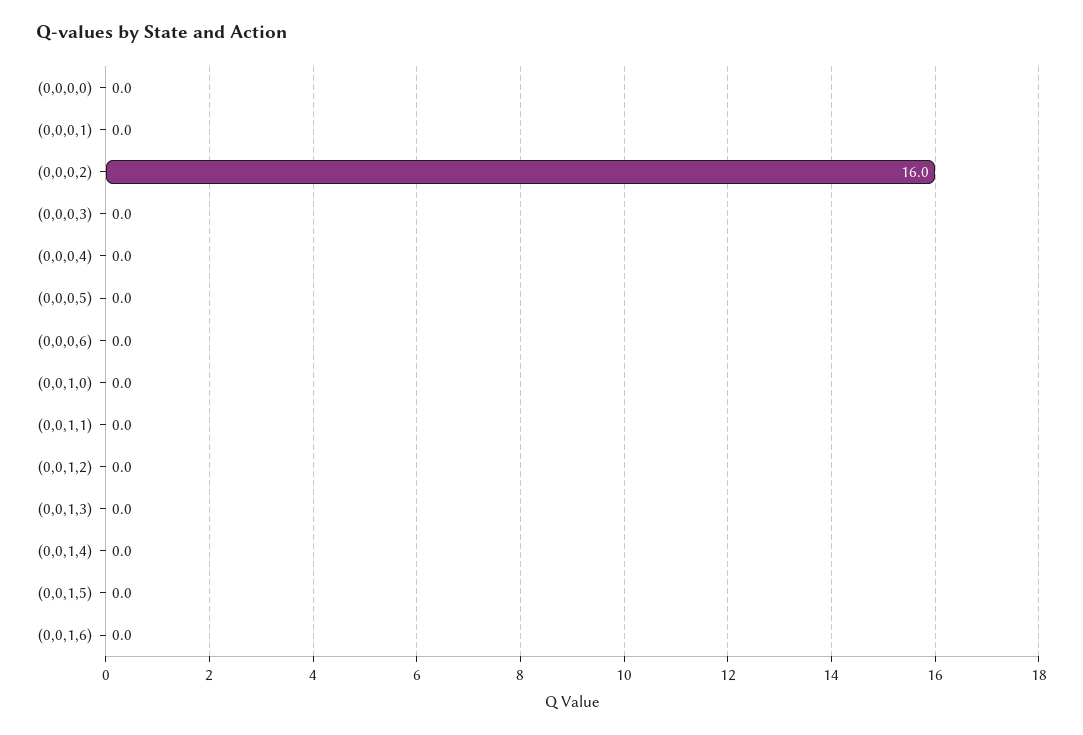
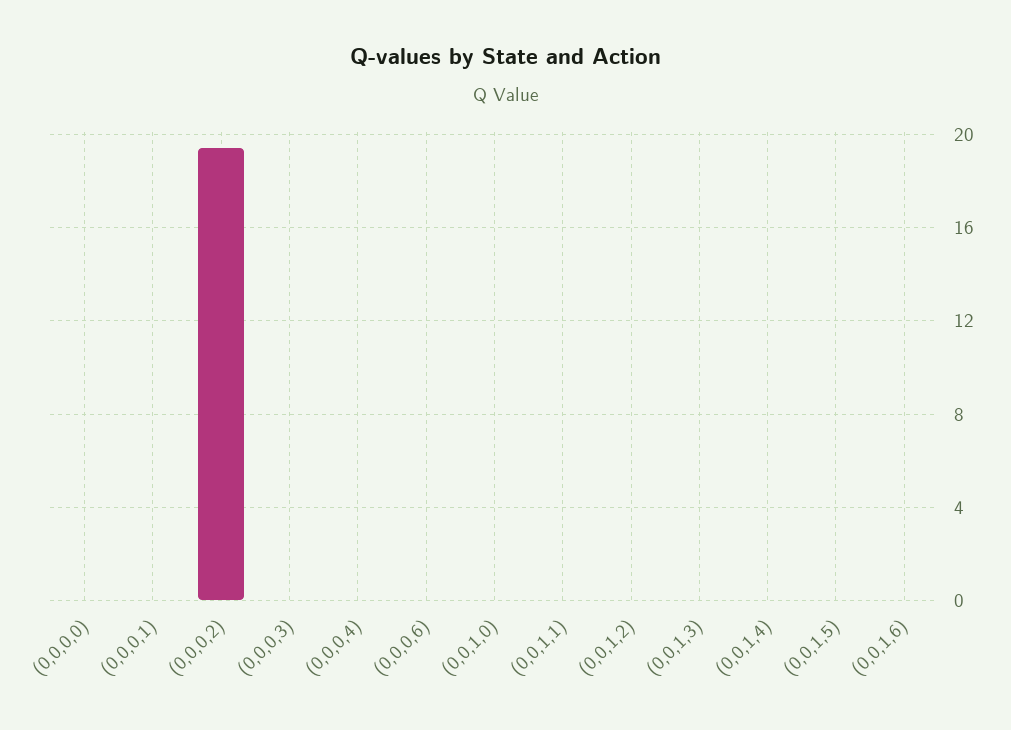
(0,0,0,2): 16 -> 19.5
(0,0,0,5): 0 -> none

